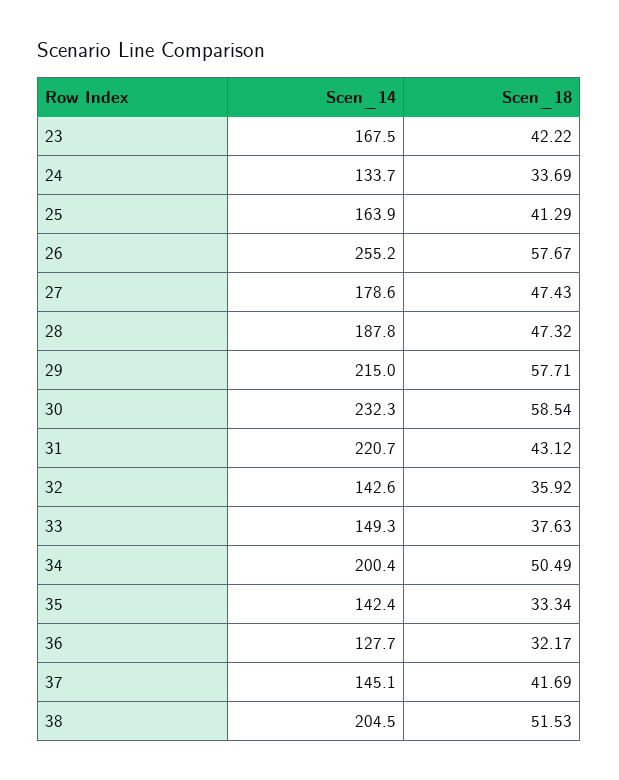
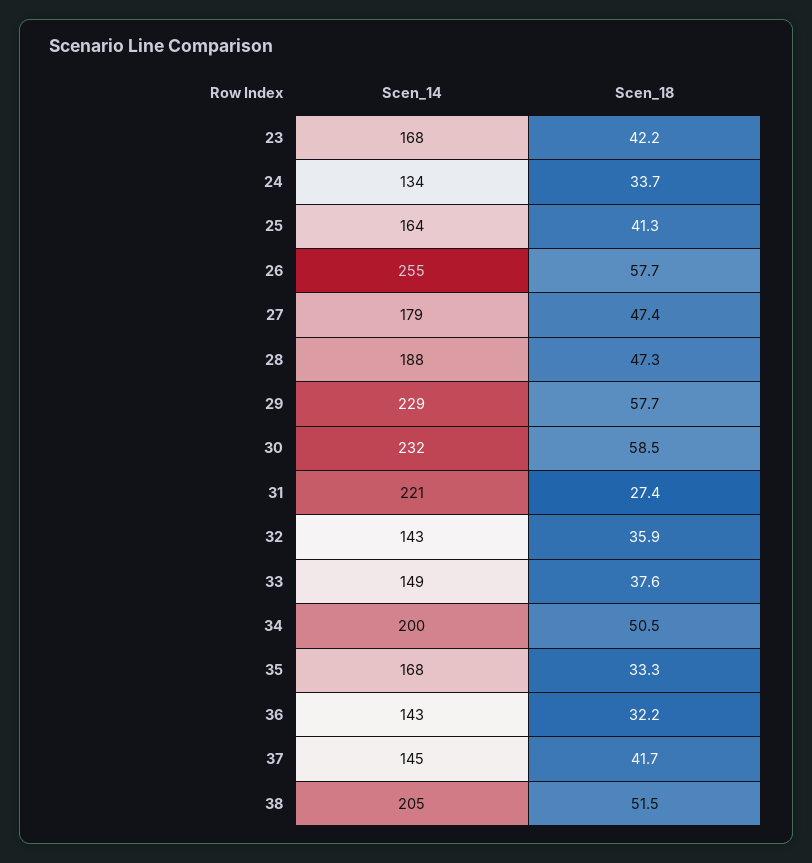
Scen_14, 29: 215 -> 229
Scen_18, 31: 43.12 -> 27.4
Scen_14, 35: 142.4 -> 168
Scen_14, 36: 127.7 -> 143

